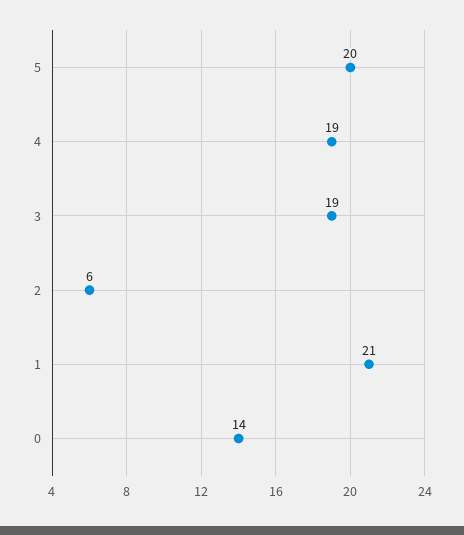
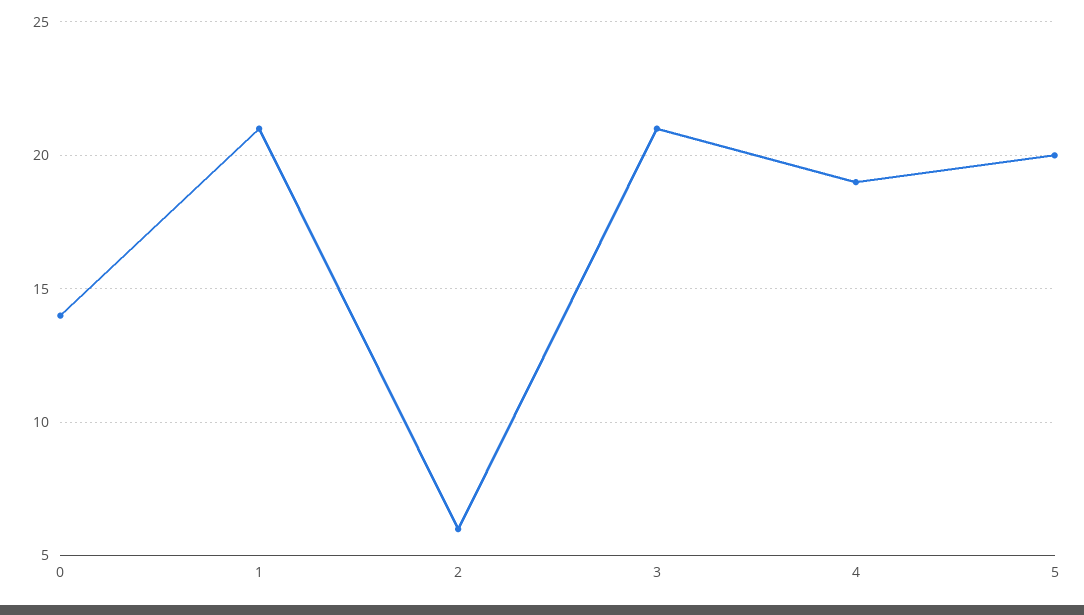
3: 19 -> 21

